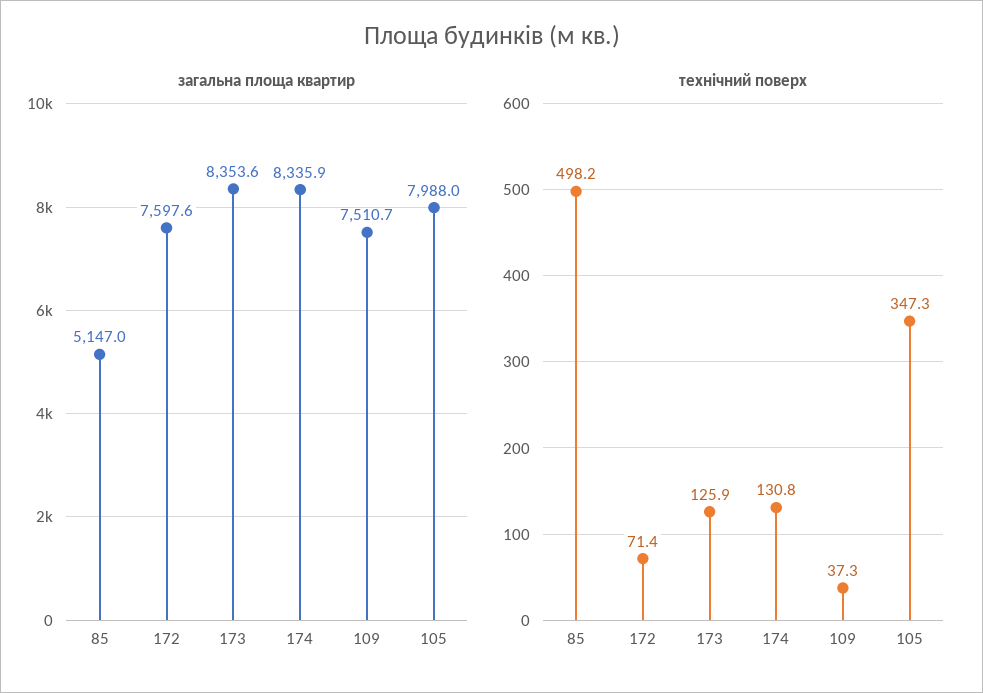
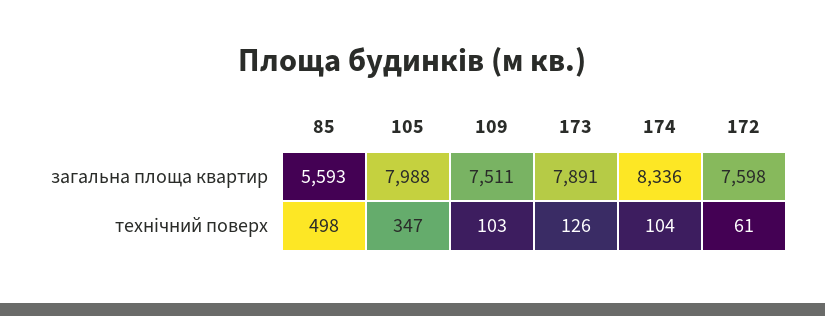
загальна площа квартир, 85: 5147 -> 5593
загальна площа квартир, 173: 8353.6 -> 7891
технічний поверх, 172: 71.4 -> 61
технічний поверх, 174: 130.8 -> 104
технічний поверх, 109: 37.3 -> 103

